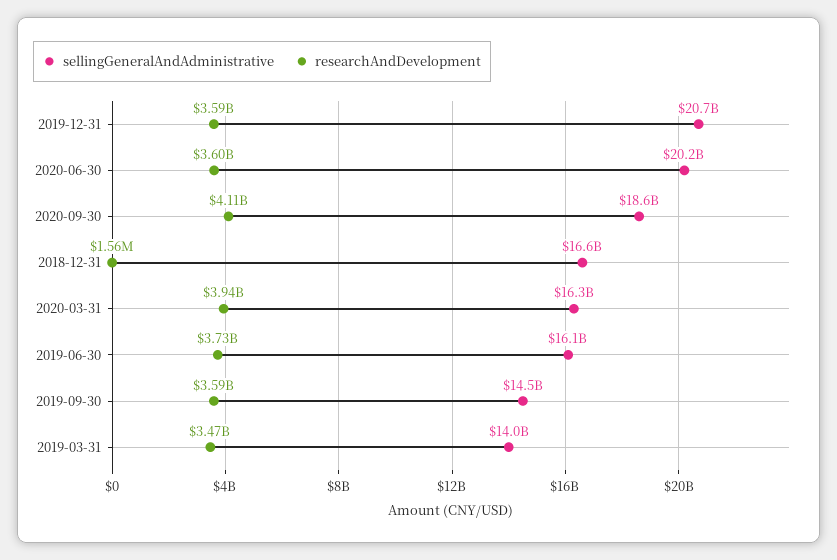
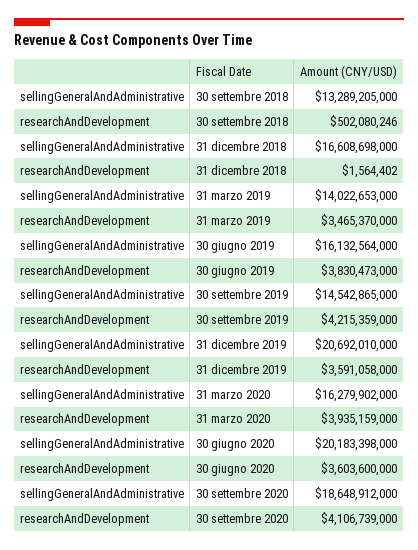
researchAndDevelopment, 2019-06-30: 3730000000 -> 3830473000
researchAndDevelopment, 2019-09-30: 3590000000 -> 4215359000
sellingGeneralAndAdministrative, 30 settembre 2018: none -> 13289205000
researchAndDevelopment, 30 settembre 2018: none -> 502080246

